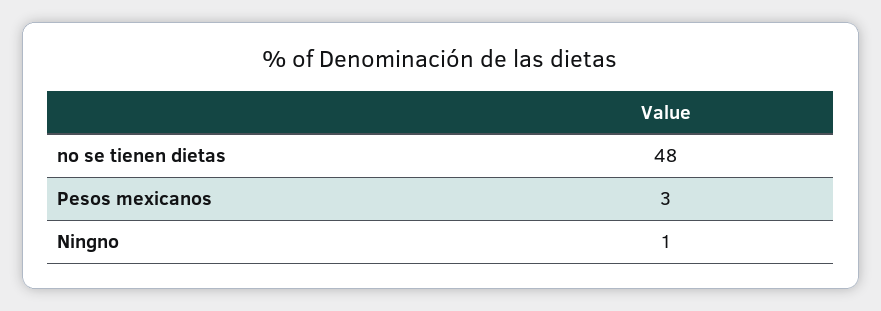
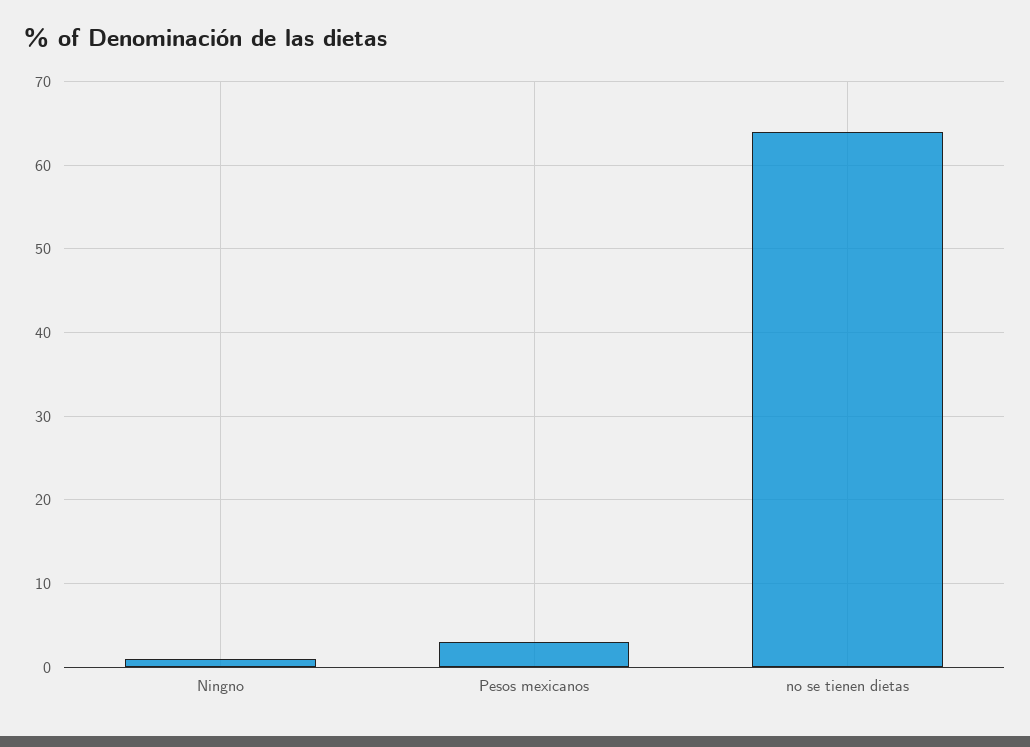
no se tienen dietas: 48 -> 64

